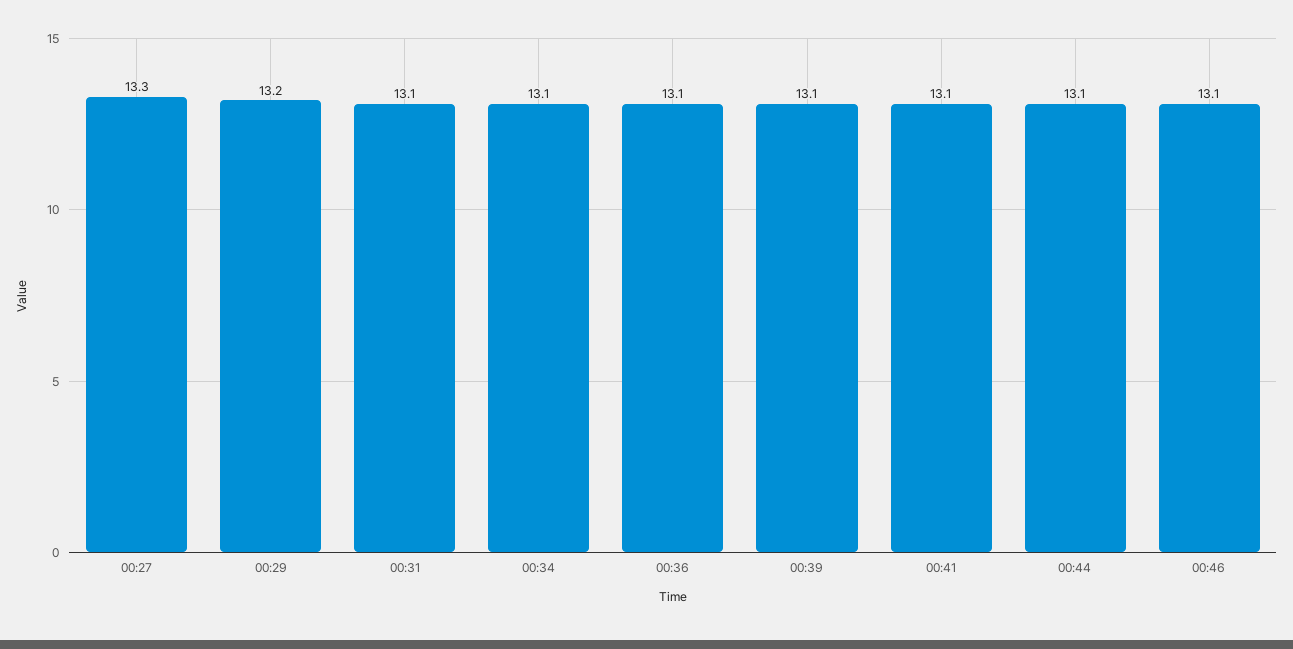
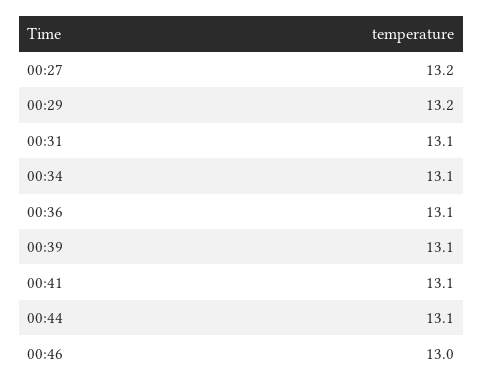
00:27: 13.3 -> 13.2
00:46: 13.1 -> 13

